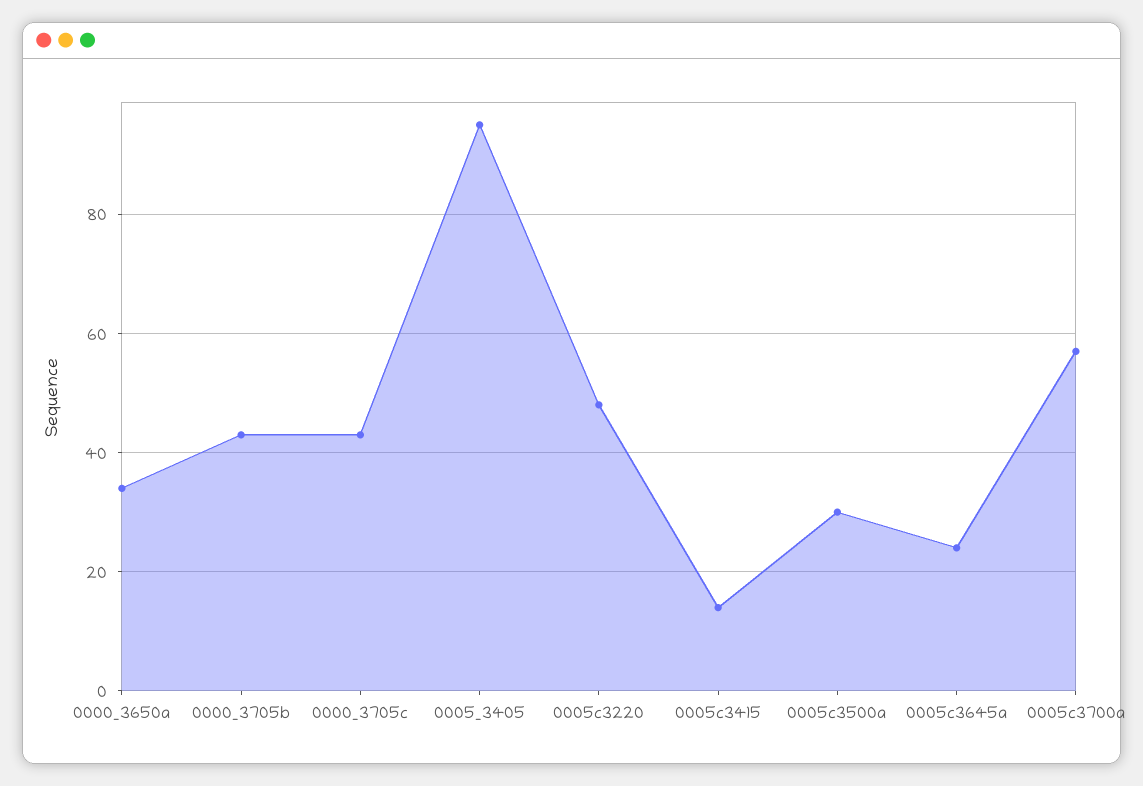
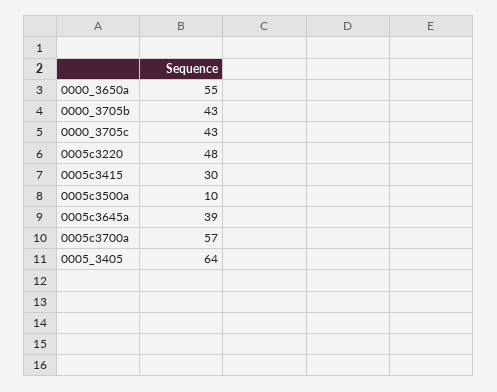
0000_3650a: 35 -> 55
0005_3405: 95 -> 64
0005c3415: 15 -> 30
0005c3500a: 30 -> 10
0005c3645a: 25 -> 39

